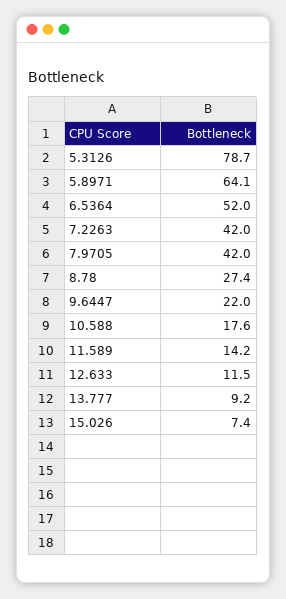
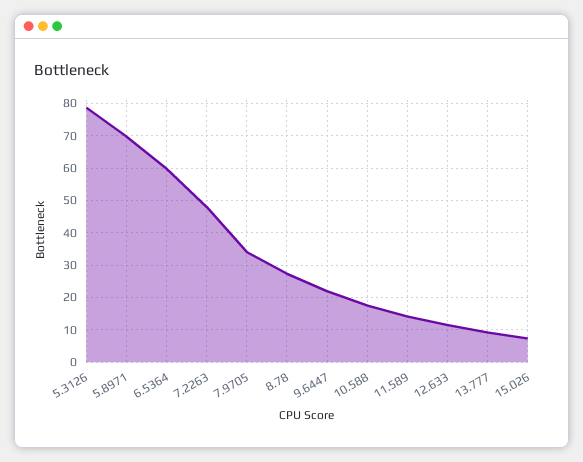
5.8971: 64.1 -> 70
6.5364: 52 -> 60
7.2263: 42 -> 48
7.9705: 42 -> 34

